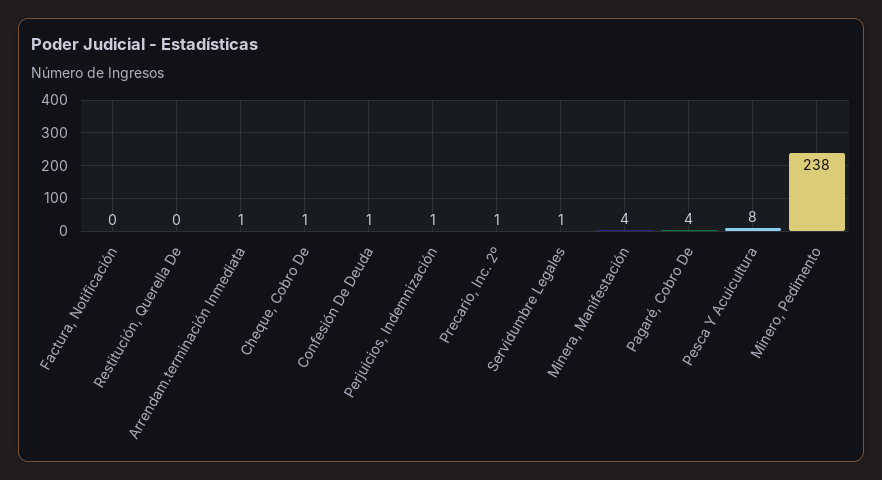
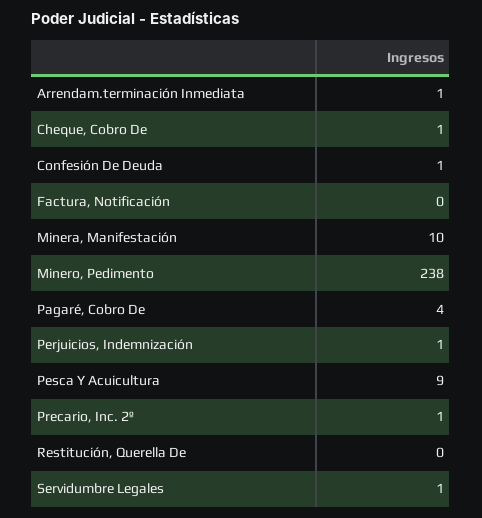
Minera, Manifestación: 4 -> 10
Pesca Y Acuicultura: 8 -> 9

